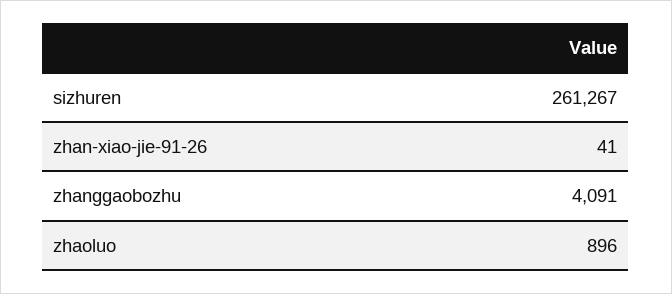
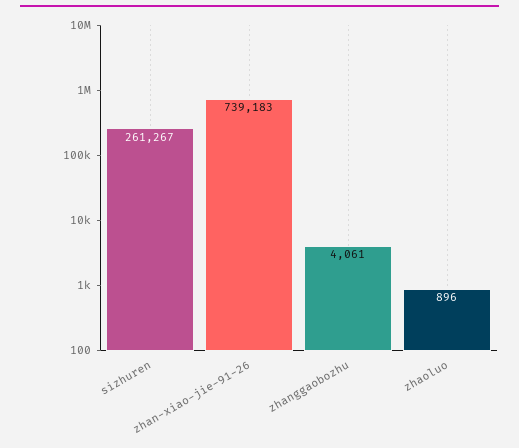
zhan-xiao-jie-91-26: 41 -> 739183
zhanggaobozhu: 4091 -> 4061

